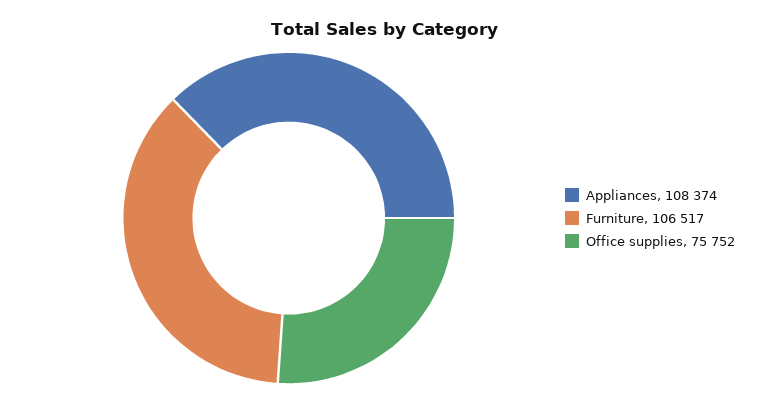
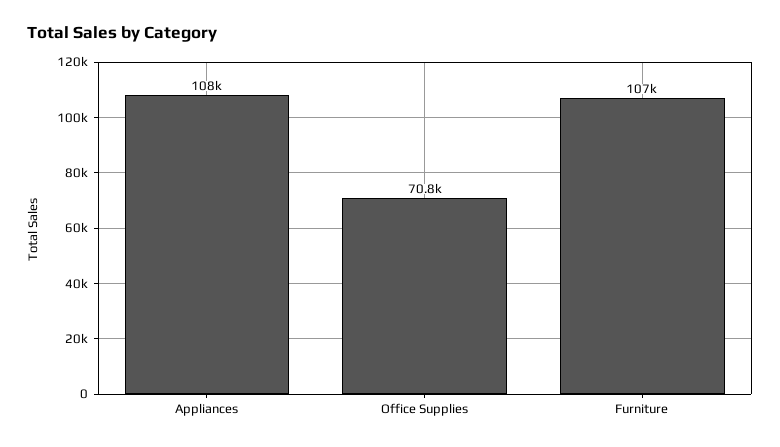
Office supplies: 75752 -> 70800

